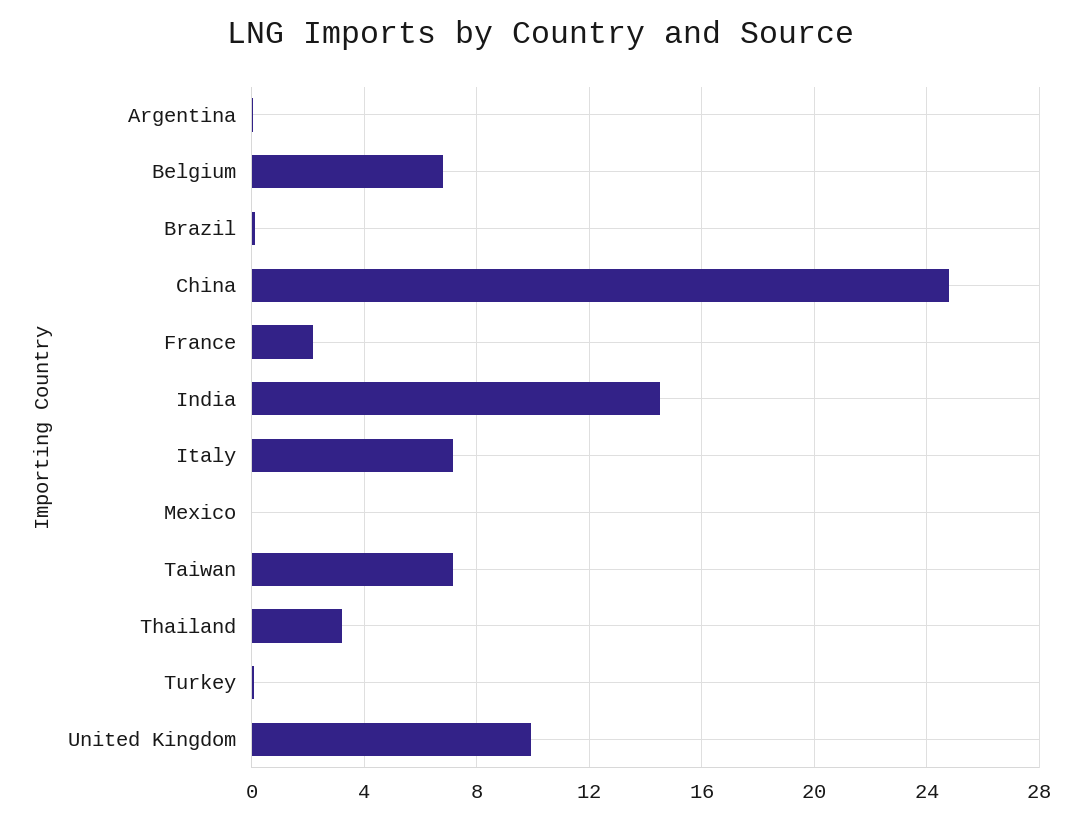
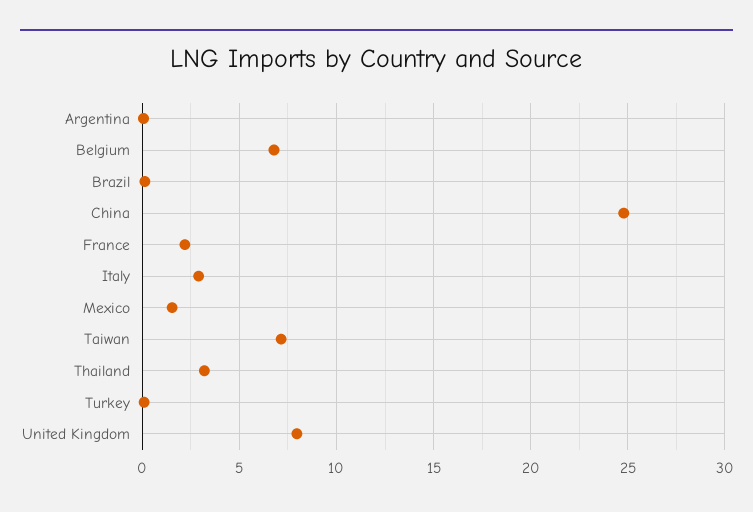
India: 14.5 -> none
Italy: 7 -> 3
Mexico: 0 -> 1.5
United Kingdom: 10 -> 8

